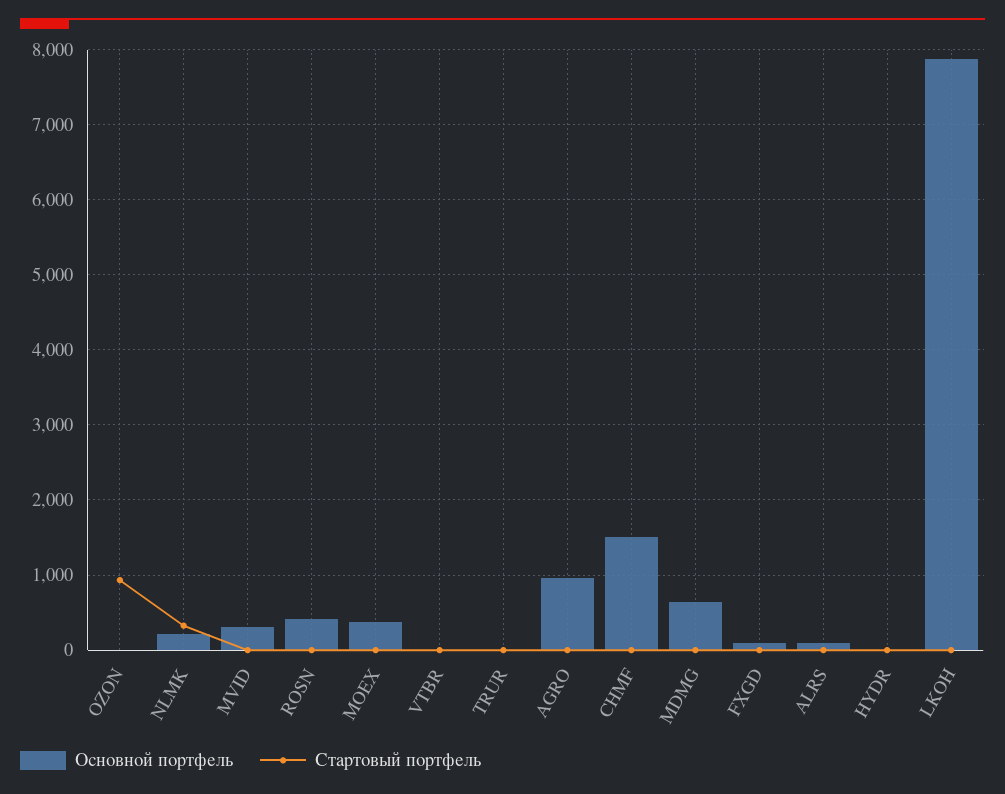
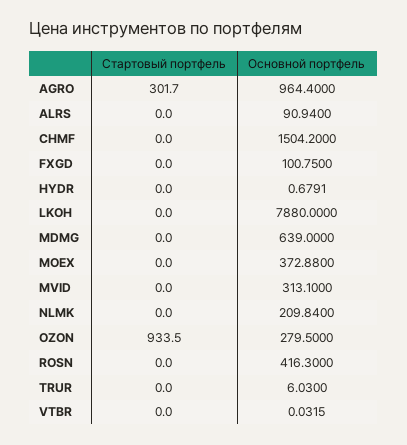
Основной портфель, OZON: 0 -> 279.5
Стартовый портфель, NLMK: 300 -> 0
Стартовый портфель, AGRO: 0 -> 301.7

